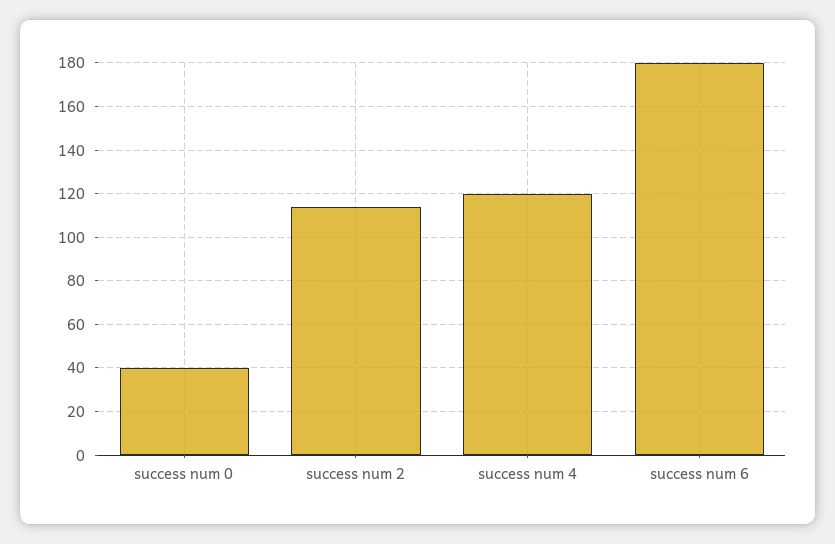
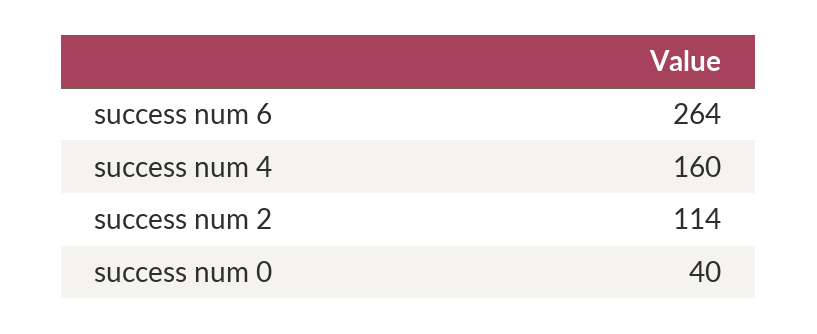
success num 4: 120 -> 160
success num 6: 180 -> 264

